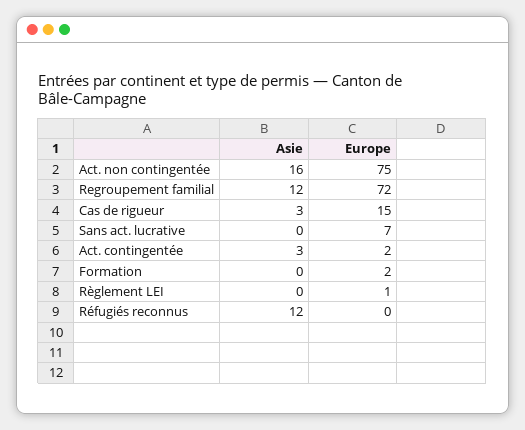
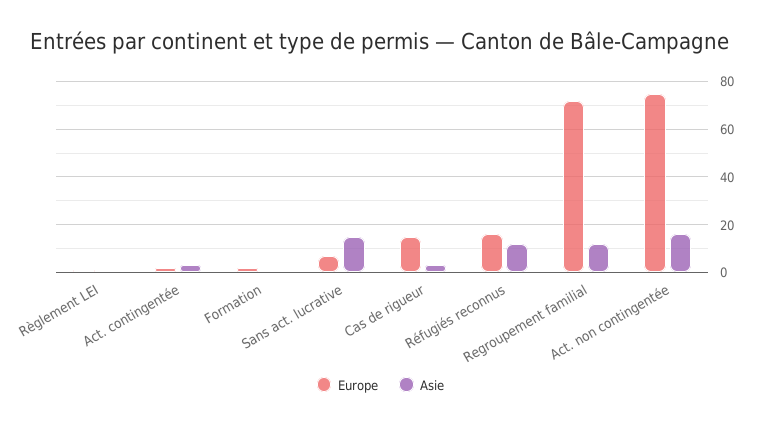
Asie, Sans act. lucrative: 0 -> 15
Europe, Réfugiés reconnus: 0 -> 15

